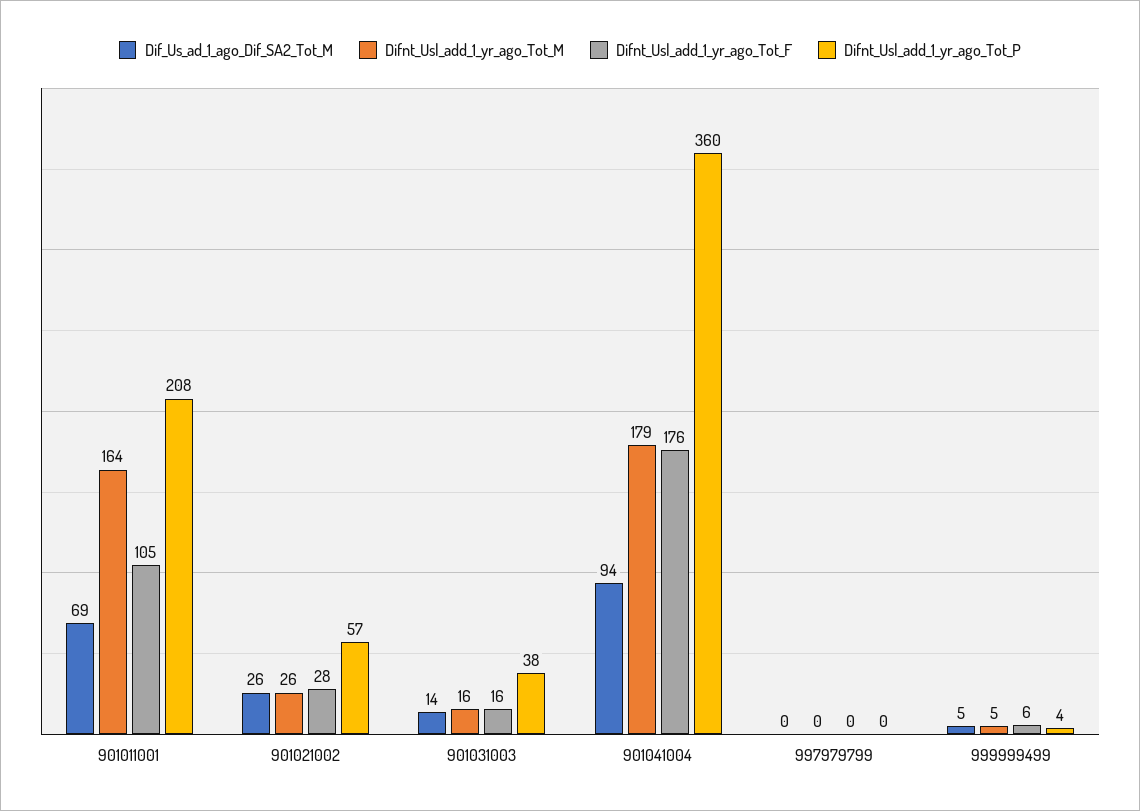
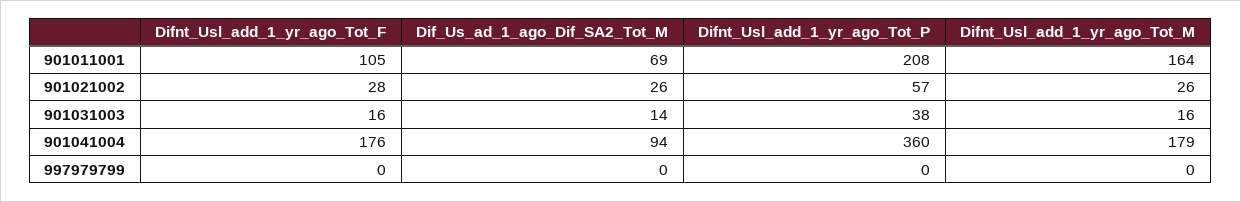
Dif_Us_ad_1_ago_Dif_SA2_Tot_M, 999999499: 5 -> none
Difnt_Usl_add_1_yr_ago_Tot_M, 999999499: 5 -> none
Difnt_Usl_add_1_yr_ago_Tot_F, 999999499: 6 -> none
Difnt_Usl_add_1_yr_ago_Tot_P, 999999499: 4 -> none

